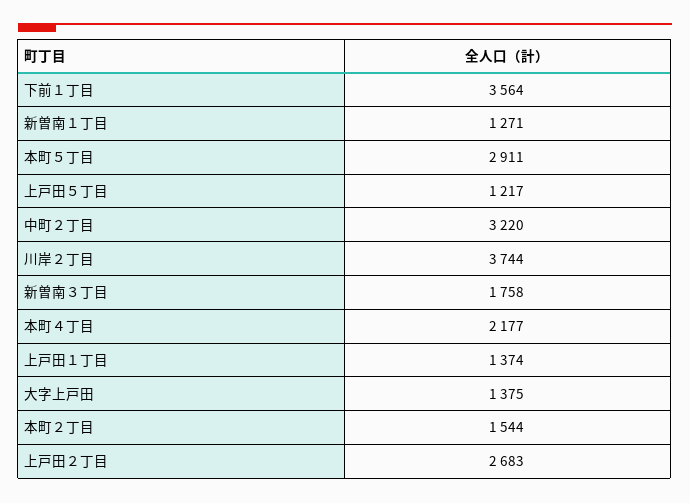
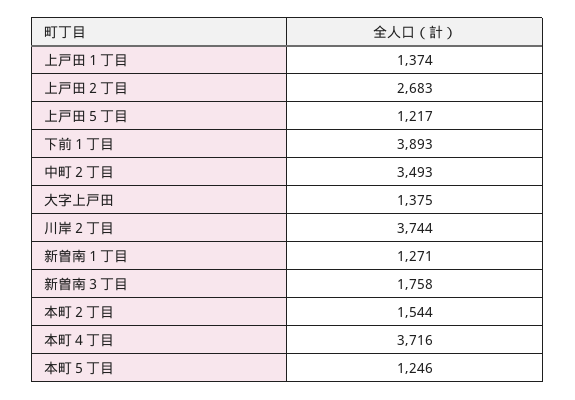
下前１丁目: 3564 -> 3893
本町５丁目: 2911 -> 1246
中町２丁目: 3220 -> 3493
本町４丁目: 2177 -> 3716

